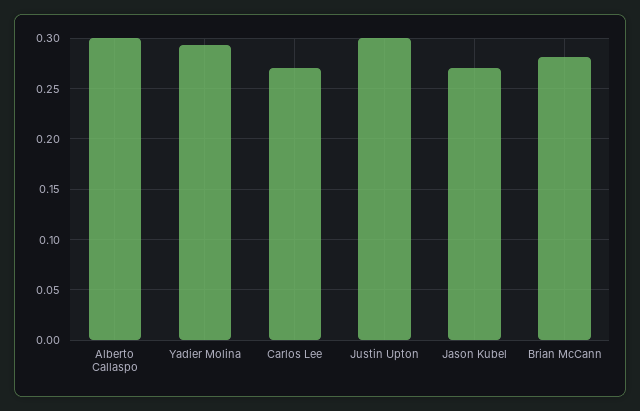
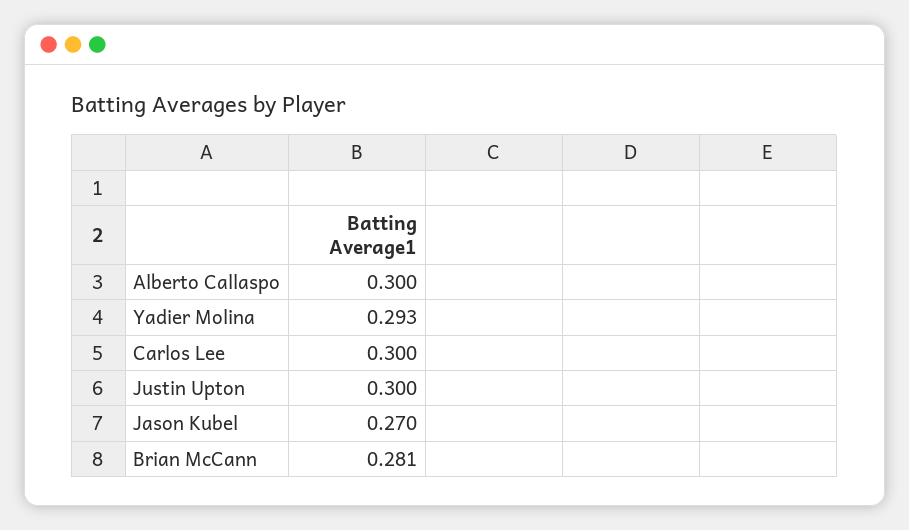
Carlos Lee: 0.27 -> 0.3

